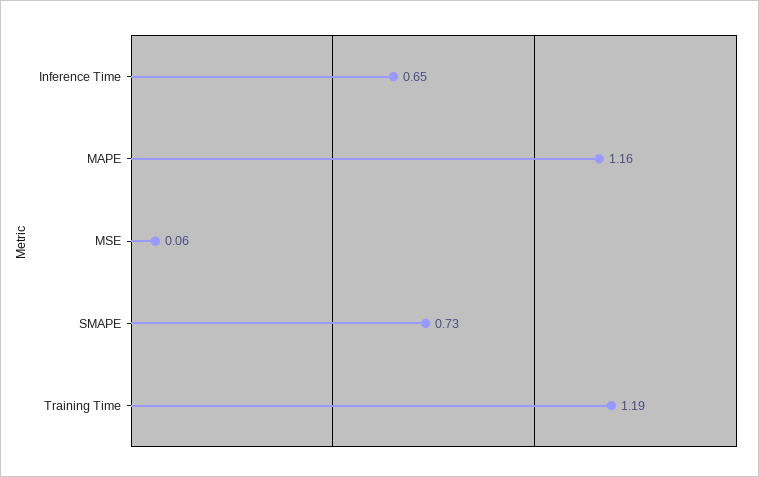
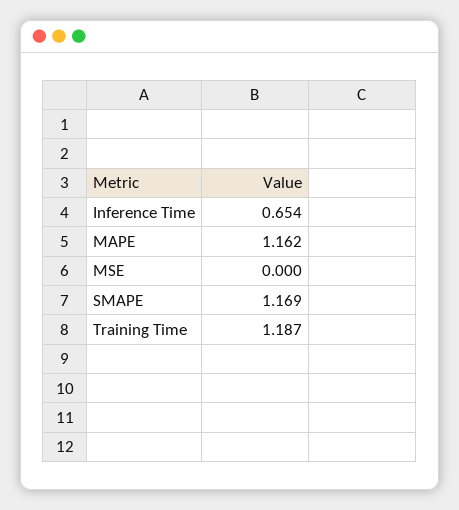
MSE: 0.06 -> 0
SMAPE: 0.73 -> 1.169

